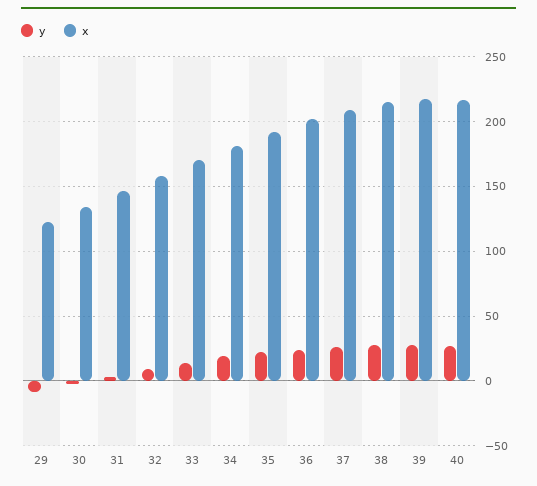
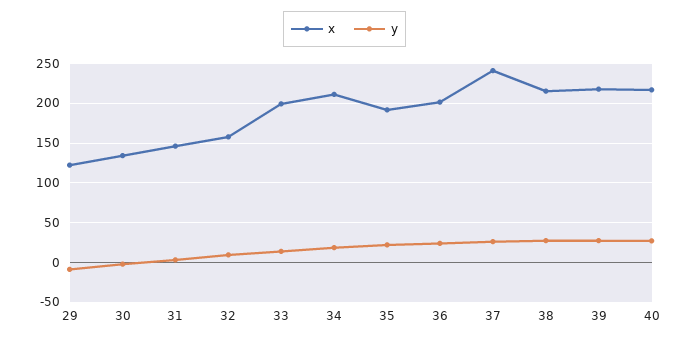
x, 33: 170 -> 200
x, 34: 180 -> 210
x, 37: 210 -> 240

